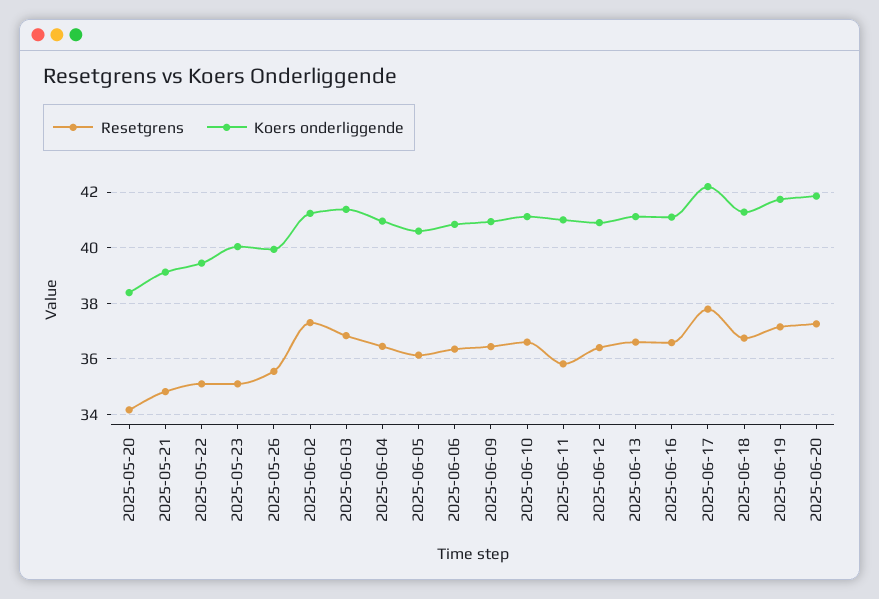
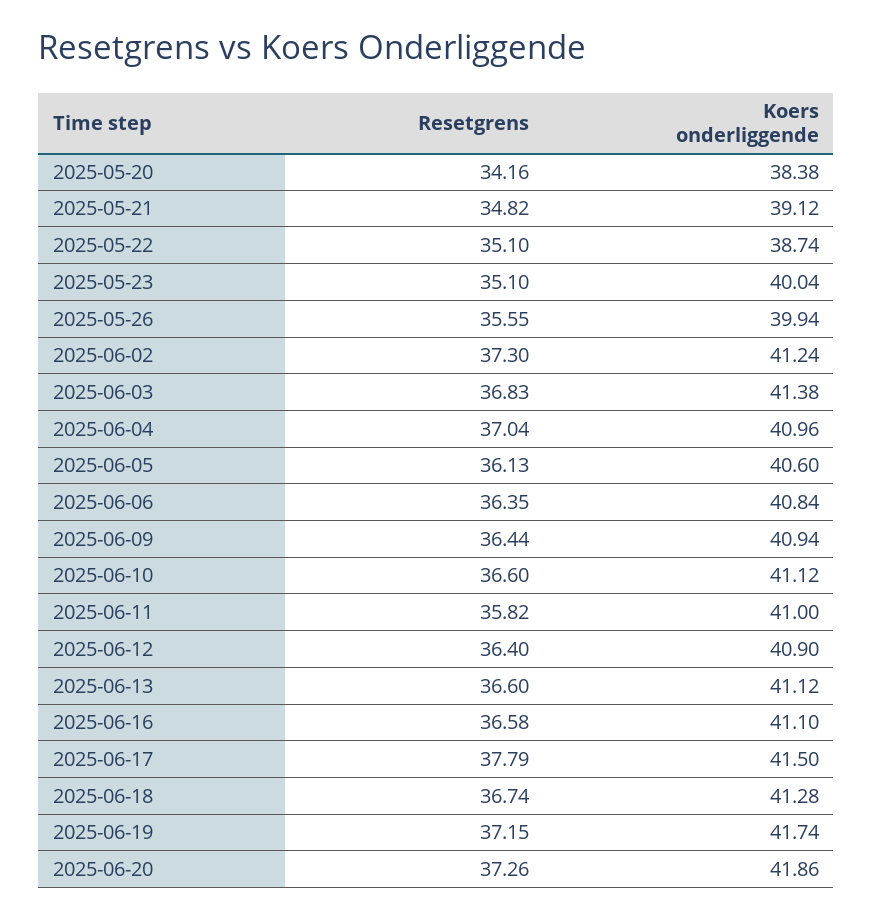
Koers onderliggende, 2025-05-22: 39.5 -> 38.74
Resetgrens, 2025-06-04: 36.5 -> 37.04
Koers onderliggende, 2025-06-17: 42.25 -> 41.5

